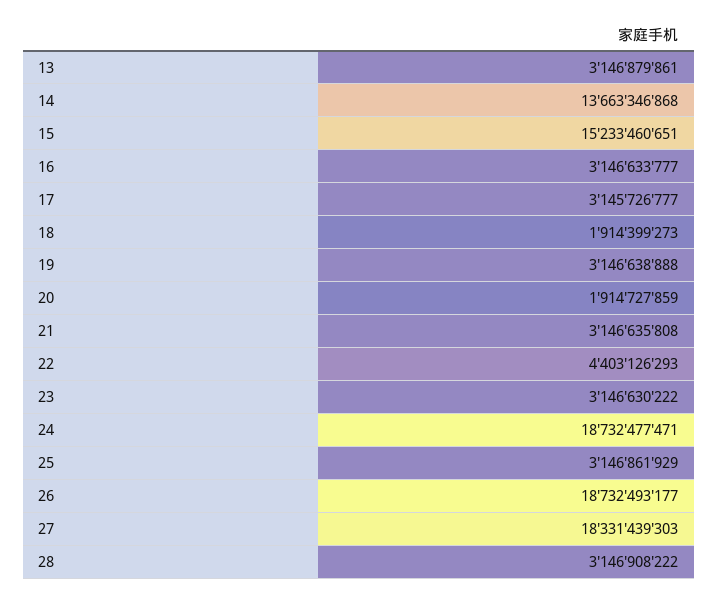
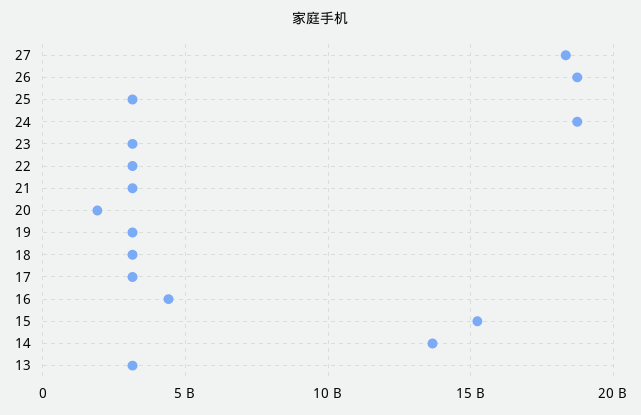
16: 3146633777 -> 4500000000
18: 1914399273 -> 3000000000
22: 4403126293 -> 3000000000
28: 3146908222 -> none

